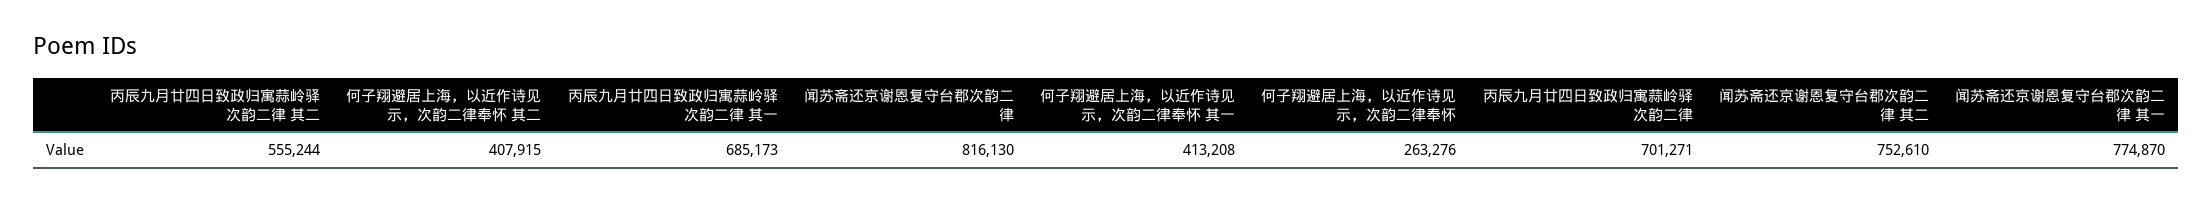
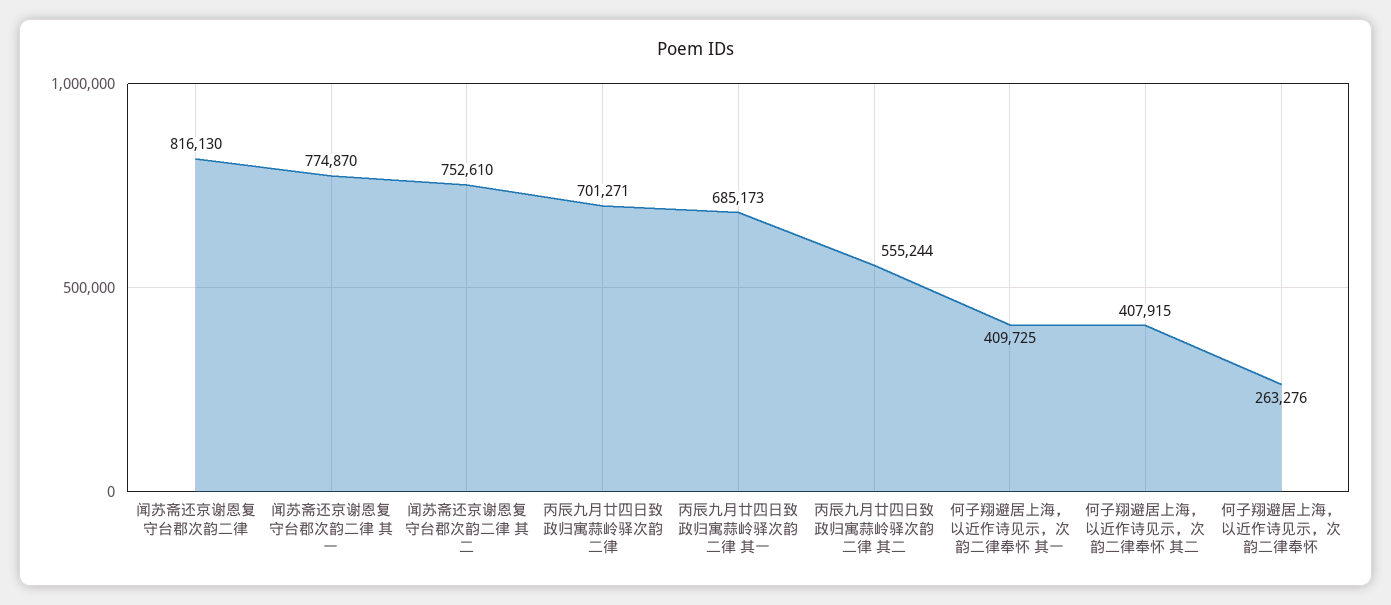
何子翔避居上海，以近作诗见示，次韵二律奉怀 其一: 413208 -> 409725

